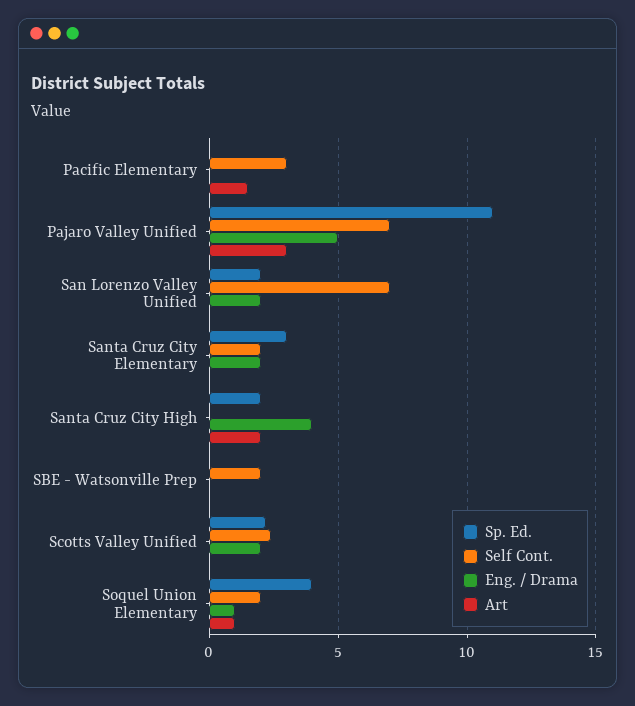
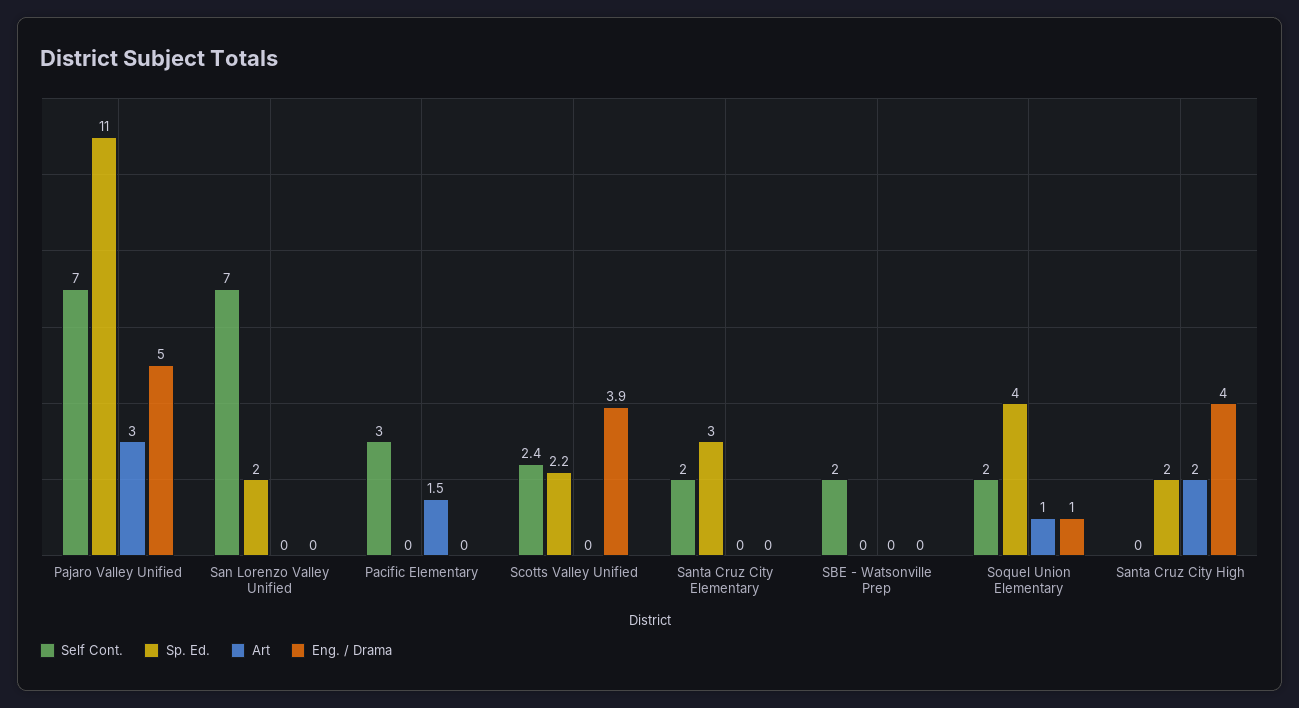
Eng. / Drama, San Lorenzo Valley Unified: 2 -> 0
Eng. / Drama, Santa Cruz City Elementary: 2 -> 0
Eng. / Drama, Scotts Valley Unified: 2 -> 3.9

